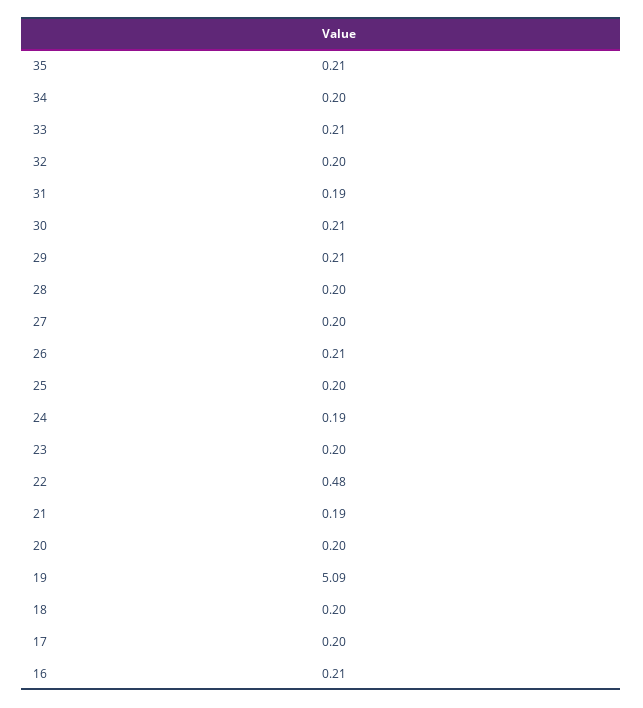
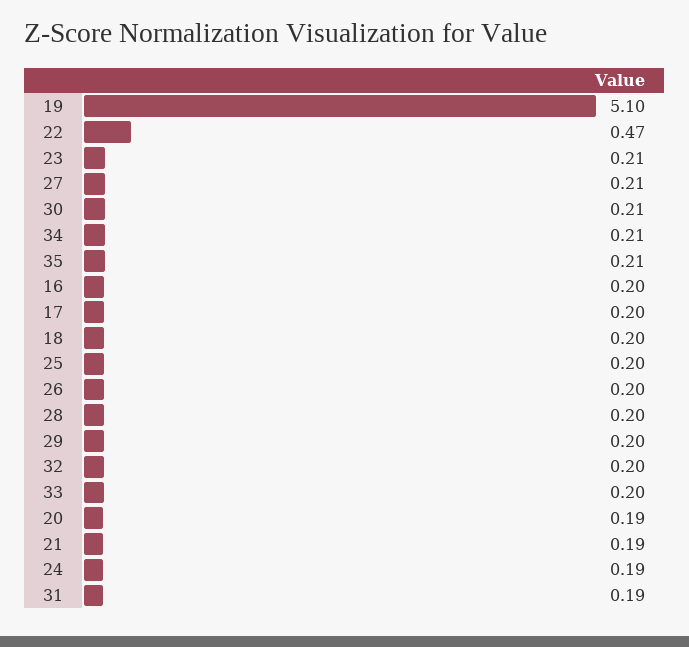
34: 0.2 -> 0.21
33: 0.21 -> 0.2
29: 0.21 -> 0.2
27: 0.2 -> 0.21
26: 0.21 -> 0.2
23: 0.2 -> 0.21
22: 0.48 -> 0.47
20: 0.2 -> 0.19
19: 5.09 -> 5.1
16: 0.21 -> 0.2

